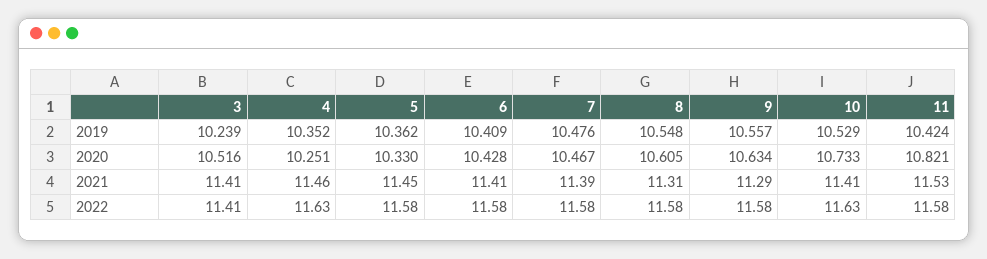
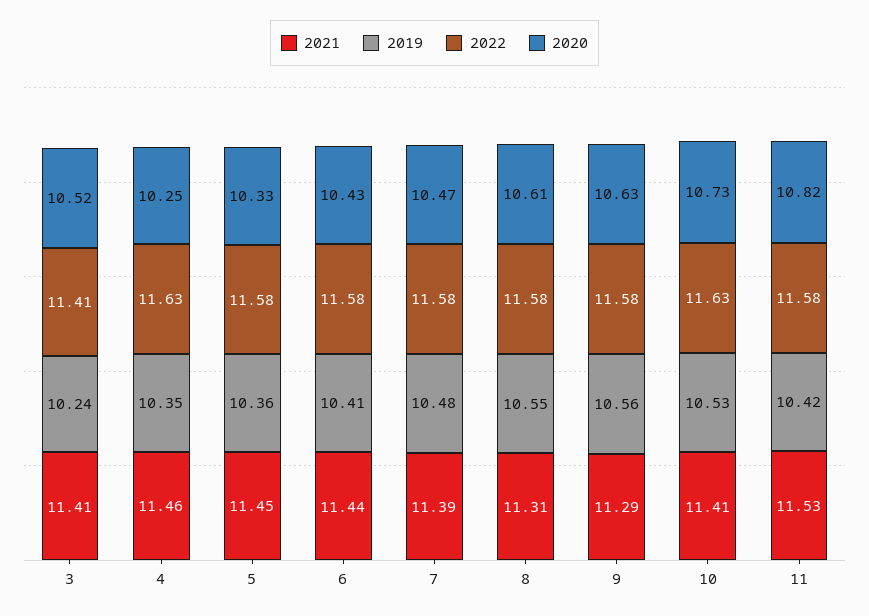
2021, 6: 11.41 -> 11.44

